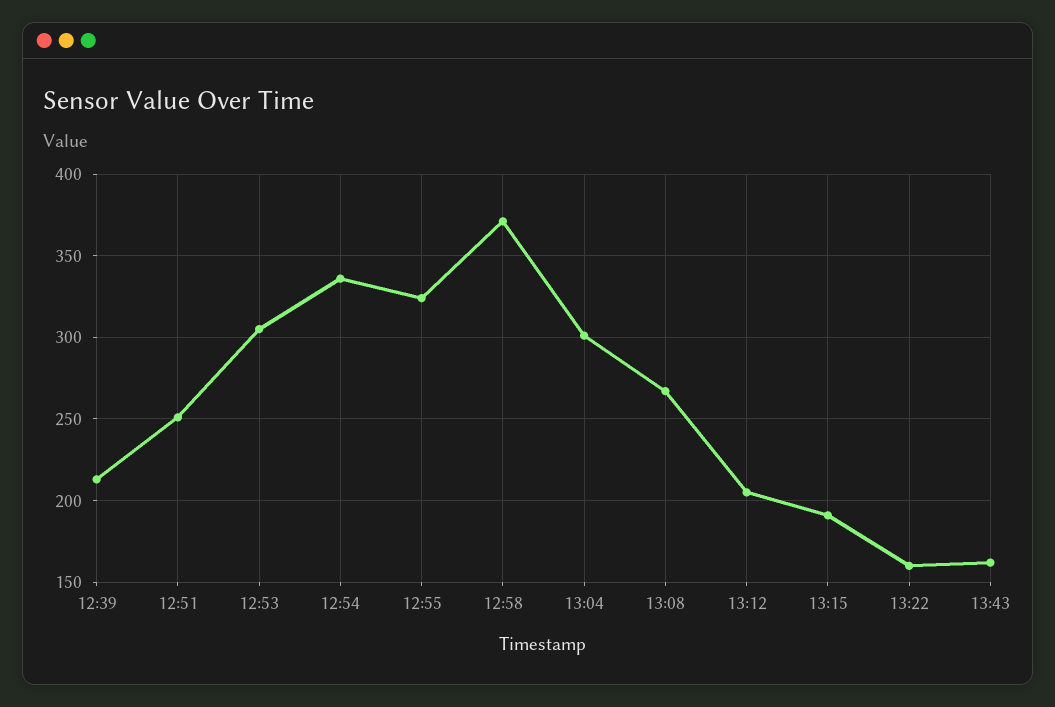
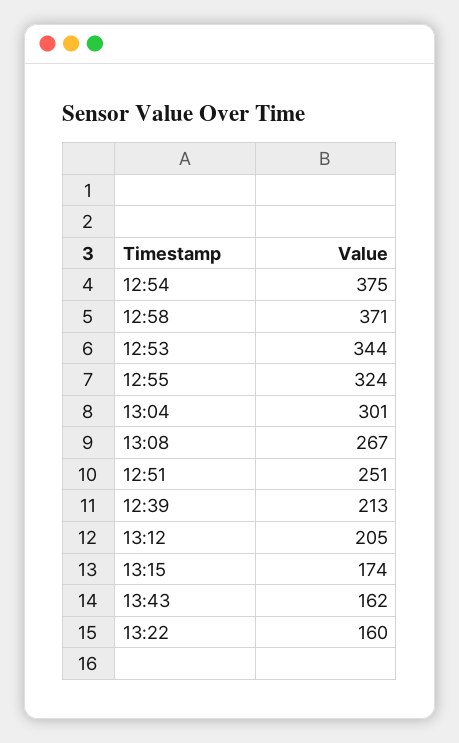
12:53: 305 -> 344
12:54: 335 -> 375
13:15: 190 -> 174

